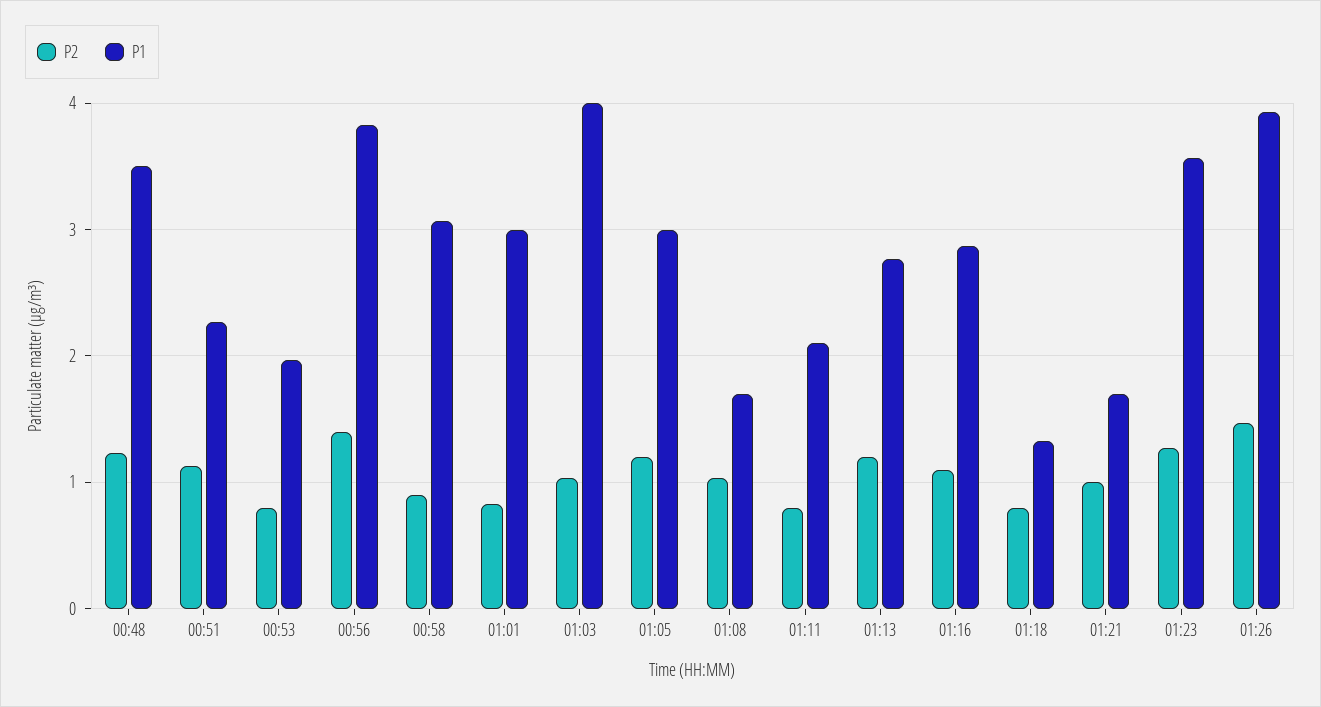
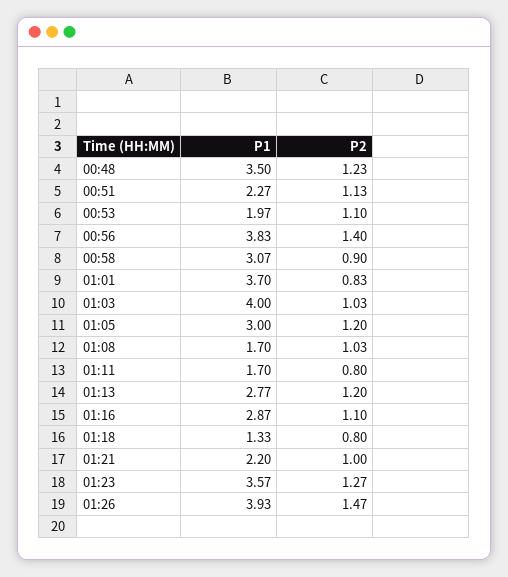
P2, 00:53: 0.8 -> 1.1
P1, 01:01: 3 -> 3.7
P1, 01:11: 2.1 -> 1.7
P1, 01:21: 1.7 -> 2.2

